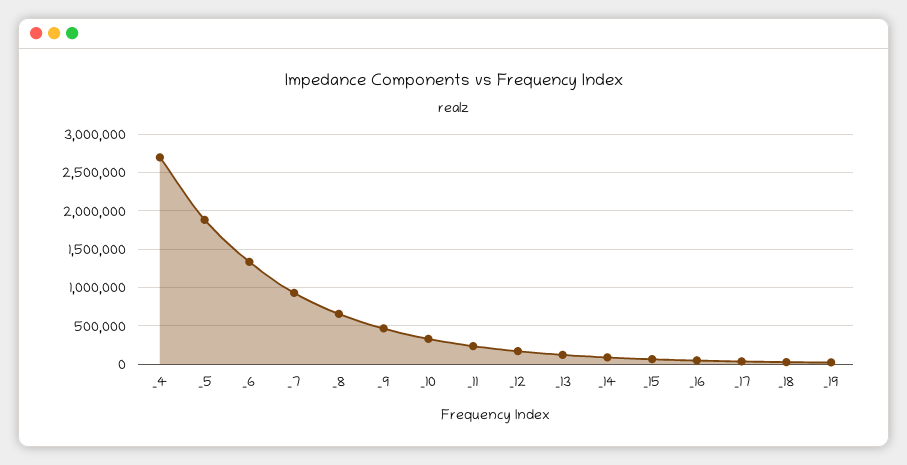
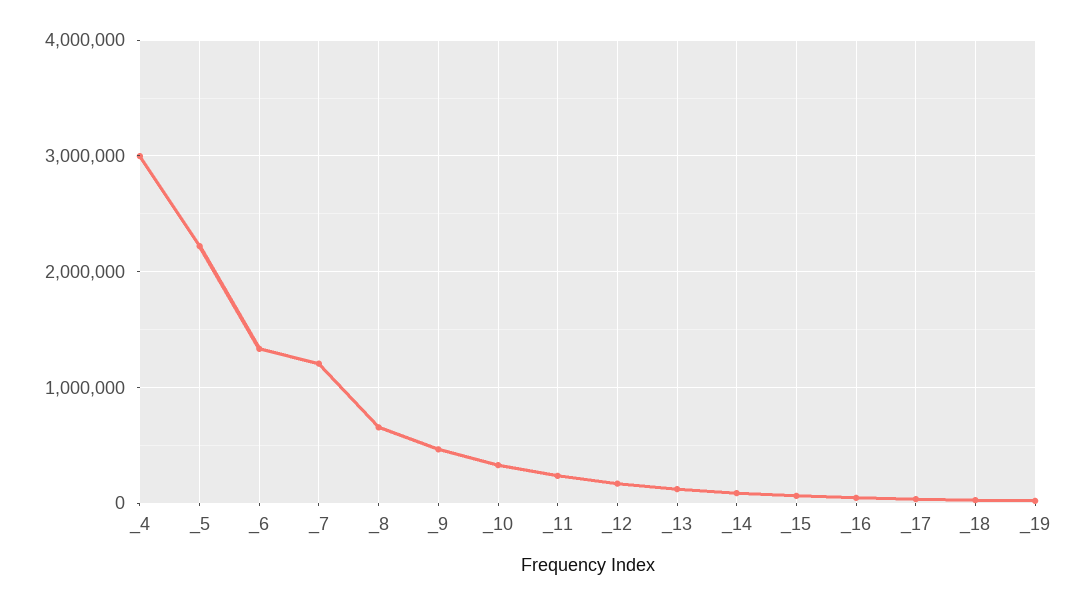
_4: 2700000 -> 3000000
_5: 1900000 -> 2200000
_7: 900000 -> 1200000

